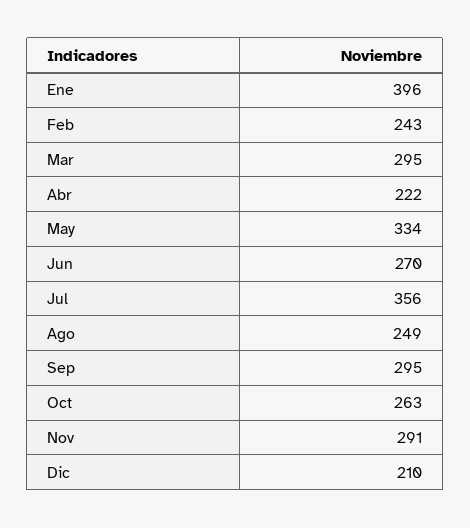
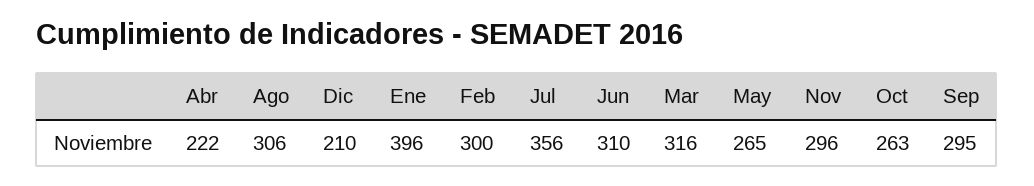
Feb: 243 -> 300
Mar: 295 -> 316
May: 334 -> 265
Jun: 270 -> 310
Ago: 249 -> 306
Nov: 291 -> 296

